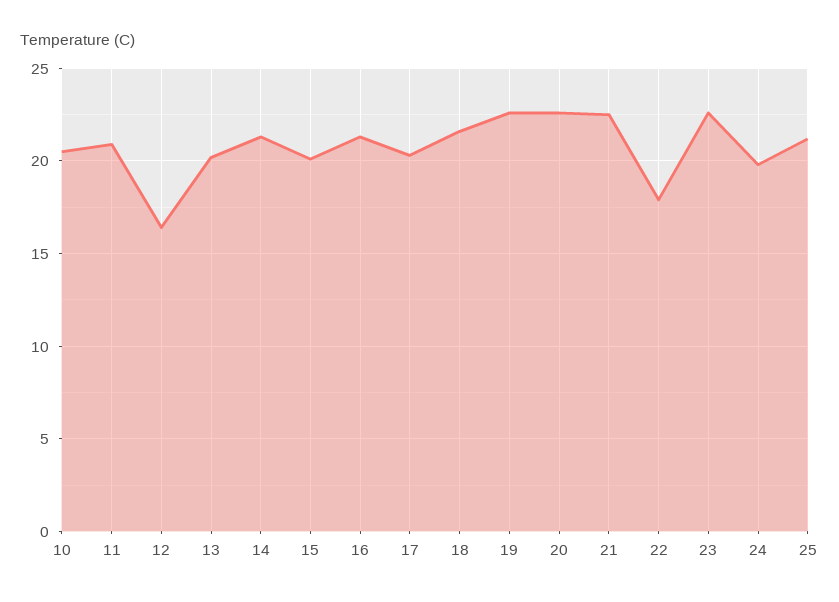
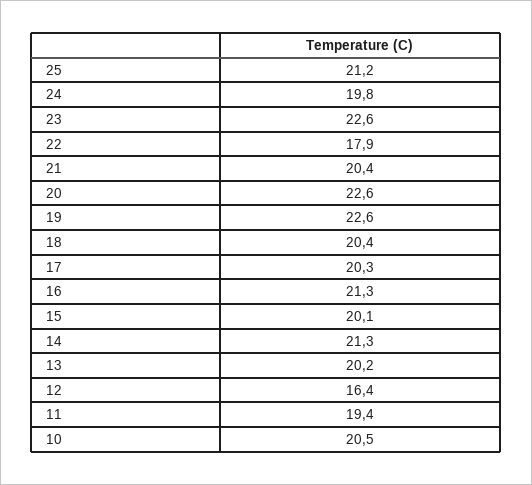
11: 21 -> 19.4
18: 21.5 -> 20.4
21: 22.5 -> 20.4

